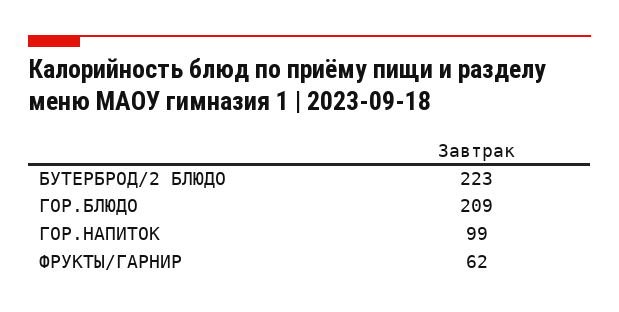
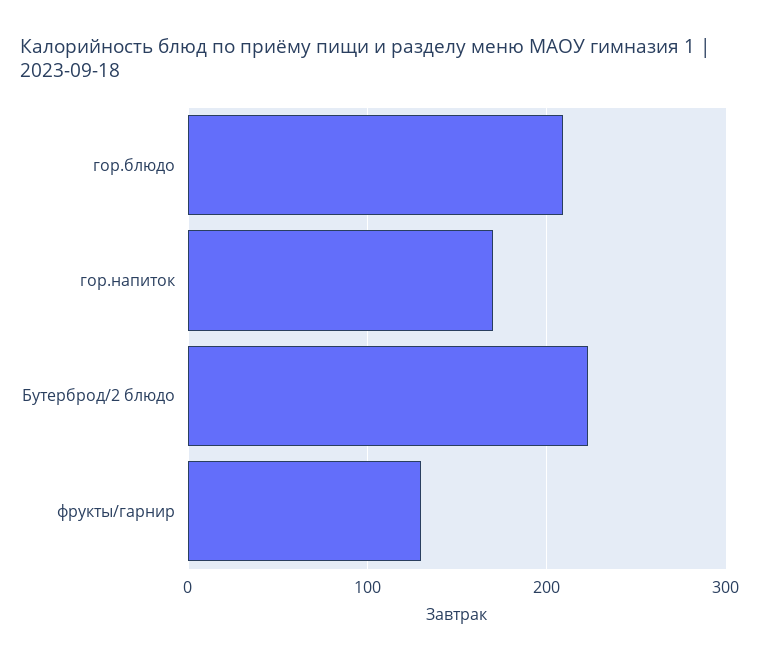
ГОР.НАПИТОК: 99 -> 170
ФРУКТЫ/ГАРНИР: 62 -> 130

